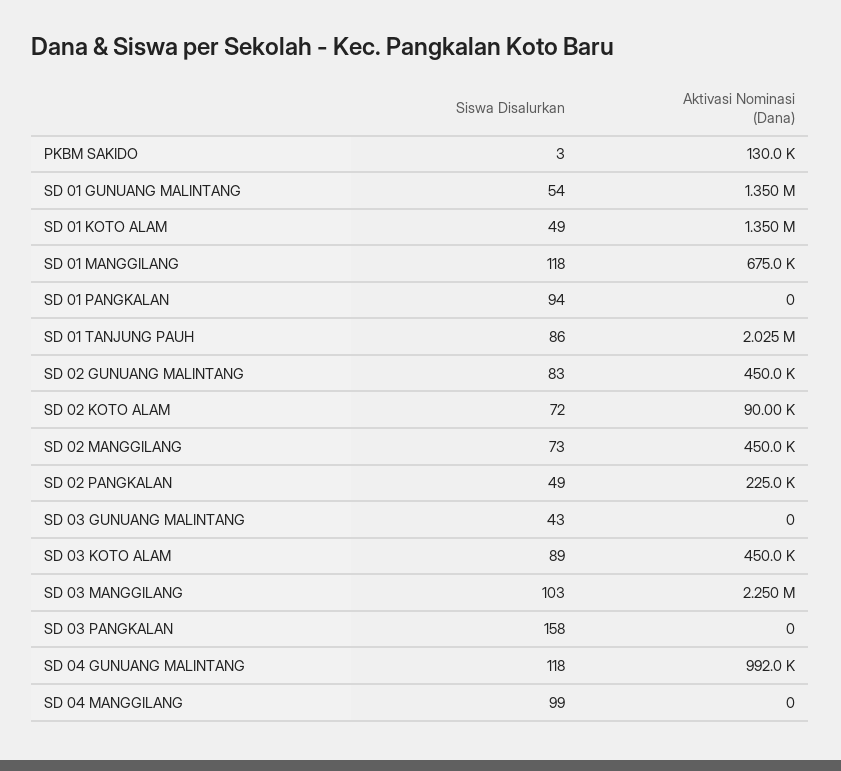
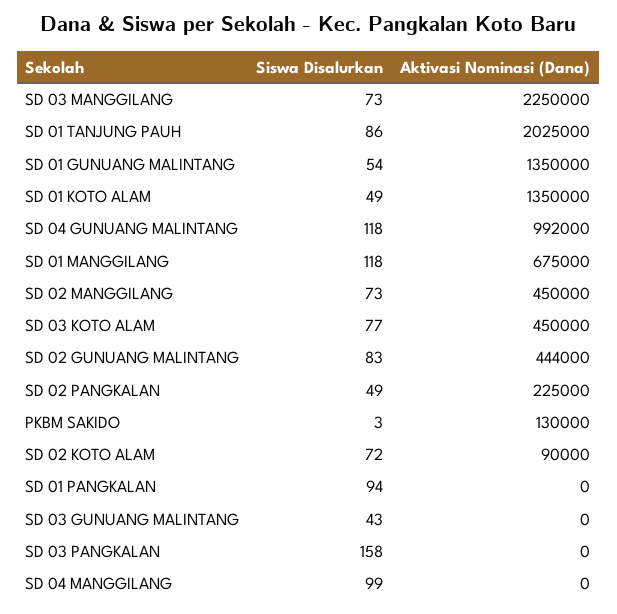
Aktivasi Nominasi (Dana), SD 02 GUNUANG MALINTANG: 450000 -> 444000
Siswa Disalurkan, SD 03 KOTO ALAM: 89 -> 77
Siswa Disalurkan, SD 03 MANGGILANG: 103 -> 73

